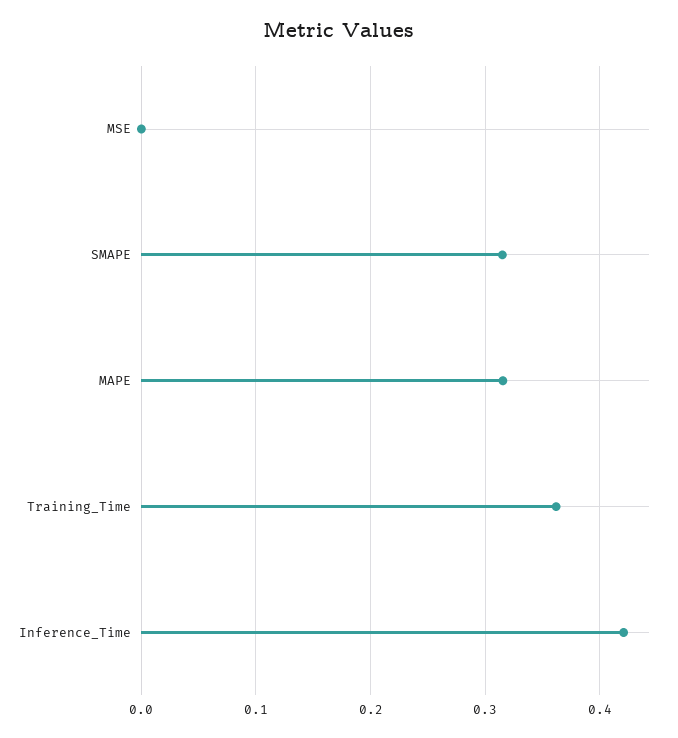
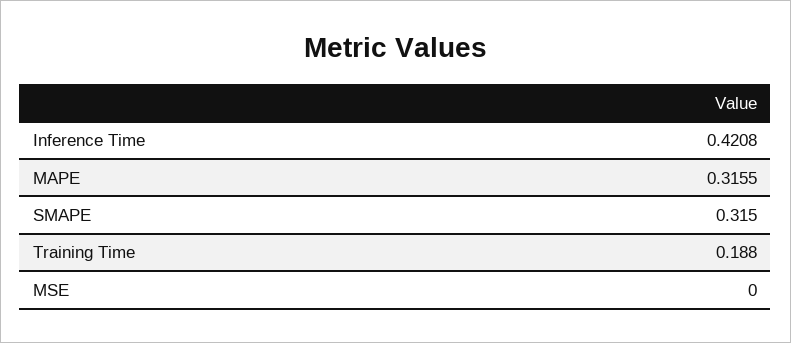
Training_Time: 0.36 -> 0.188

